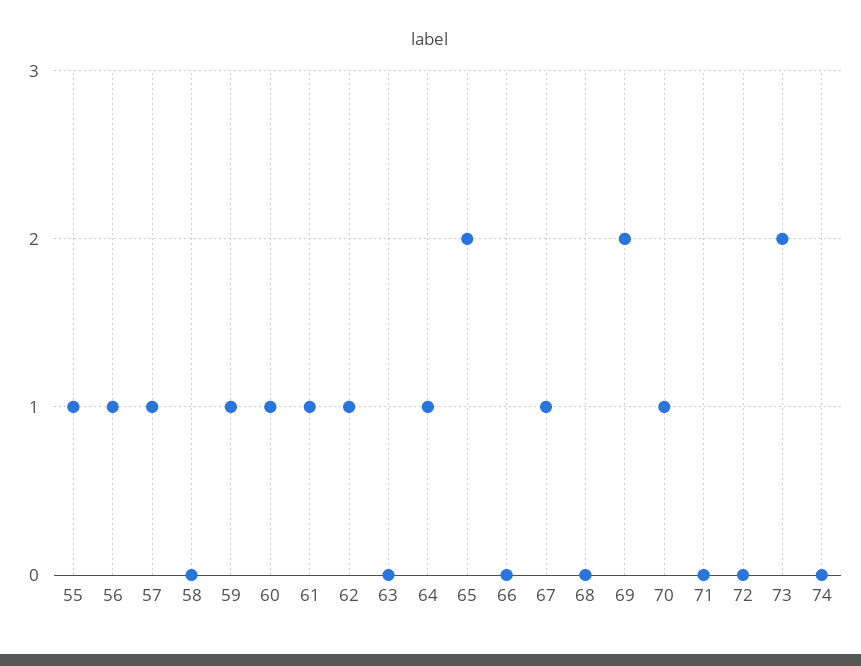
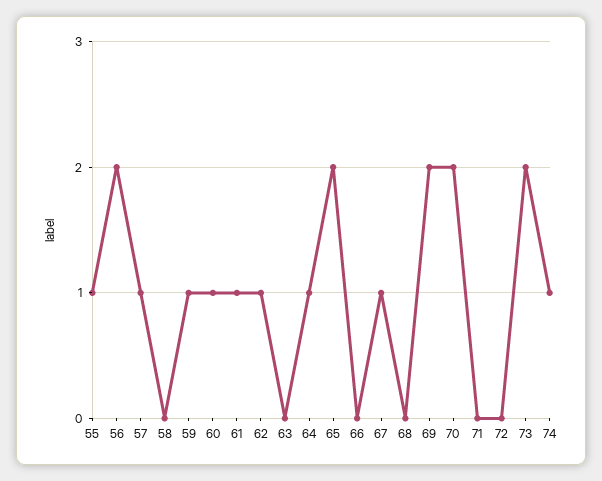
56: 1 -> 2
70: 1 -> 2
74: 0 -> 1

